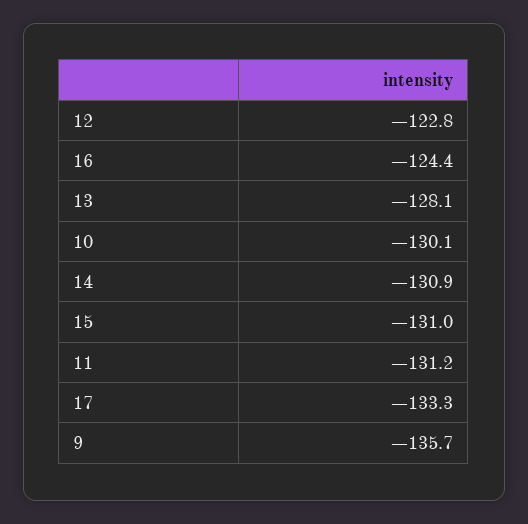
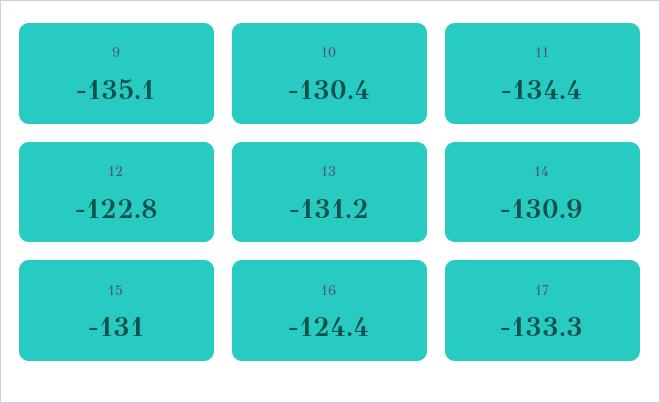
13: -128.1 -> -131.2
10: -130.1 -> -130.4
11: -131.2 -> -134.4
9: -135.7 -> -135.1

